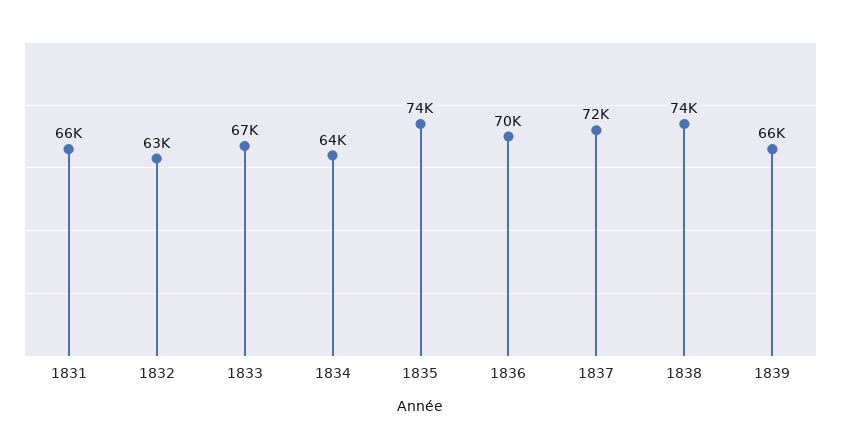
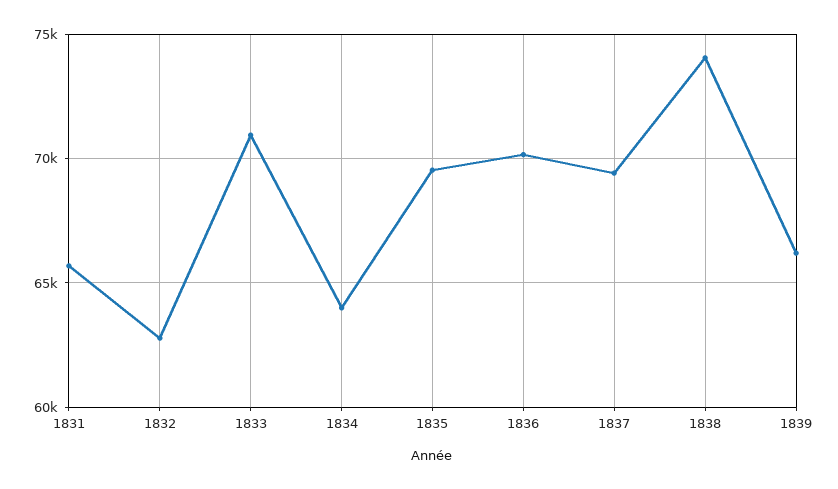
1833: 67000 -> 71000
1835: 74000 -> 69500
1837: 72000 -> 69500

